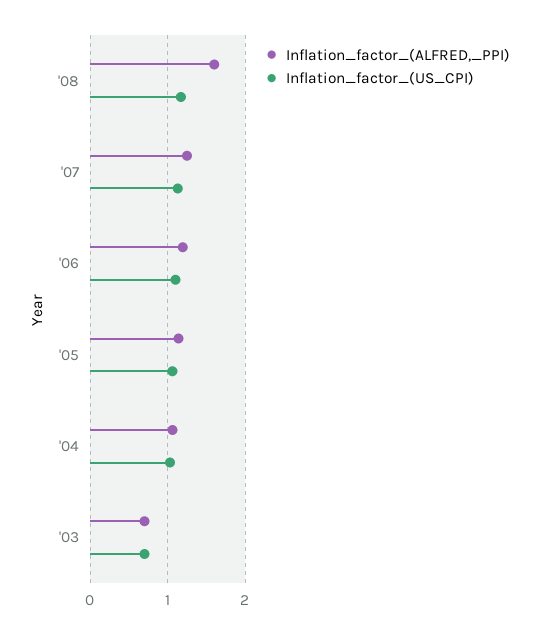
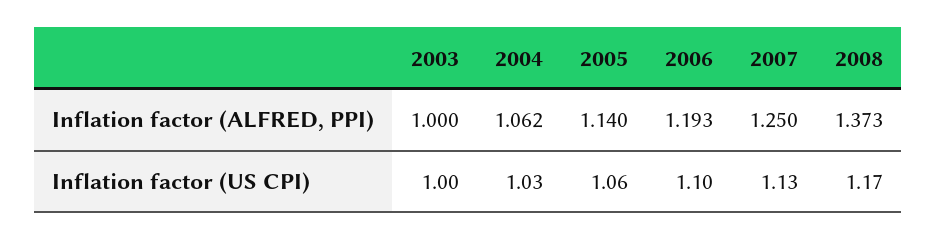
Inflation_factor_(ALFRED,_PPI), '08: 1.6 -> 1.373
Inflation_factor_(ALFRED,_PPI), '03: 0.7 -> 1
Inflation_factor_(US_CPI), '03: 0.7 -> 1

